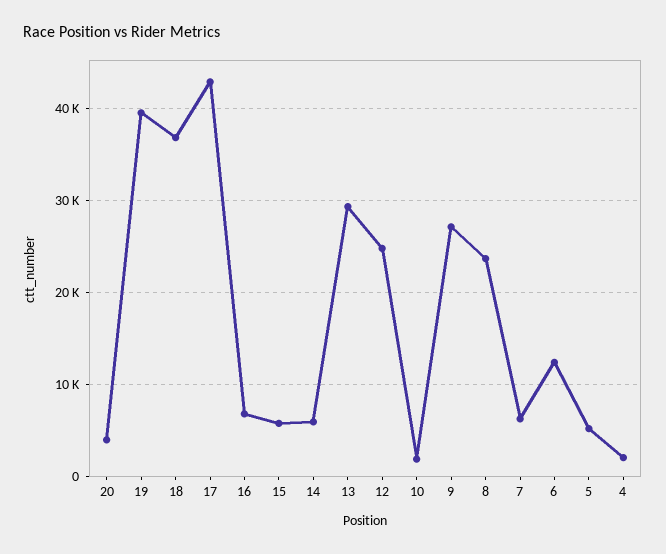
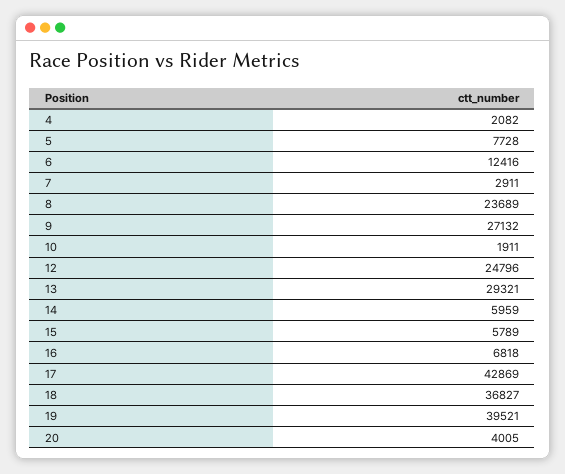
7: 6000 -> 2911
5: 5000 -> 7728

